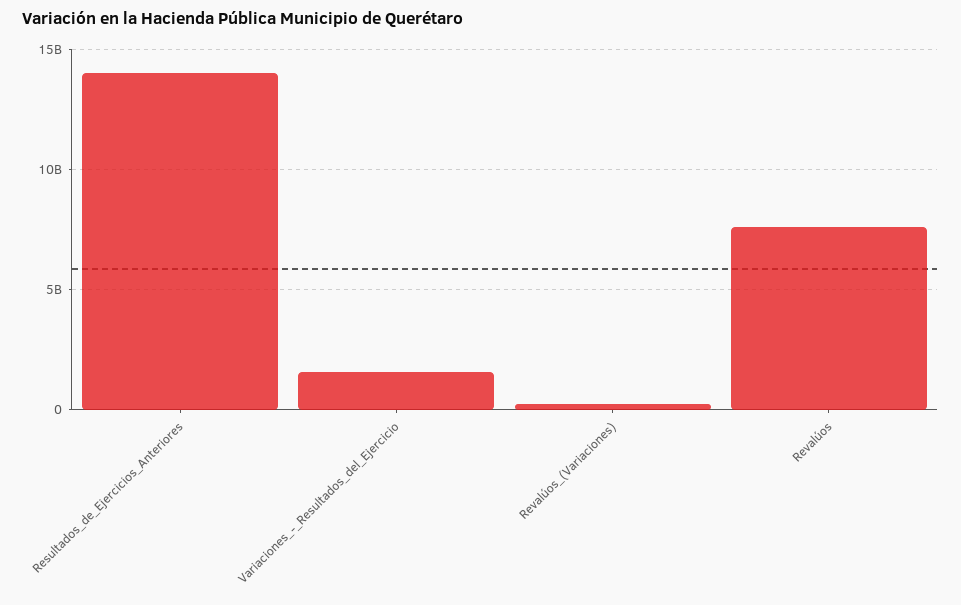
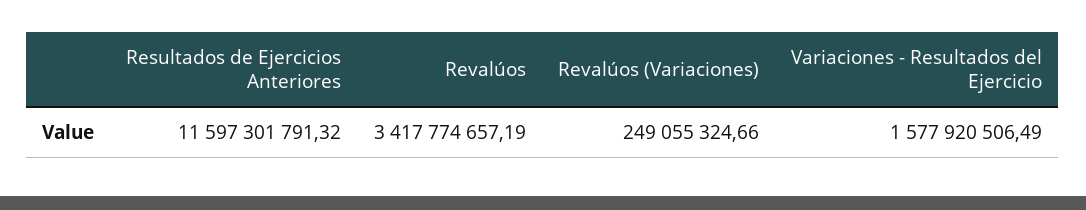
Resultados_de_Ejercicios_Anteriores: 14000000000 -> 11597301791.32
Revalúos: 7500000000 -> 3417774657.19

